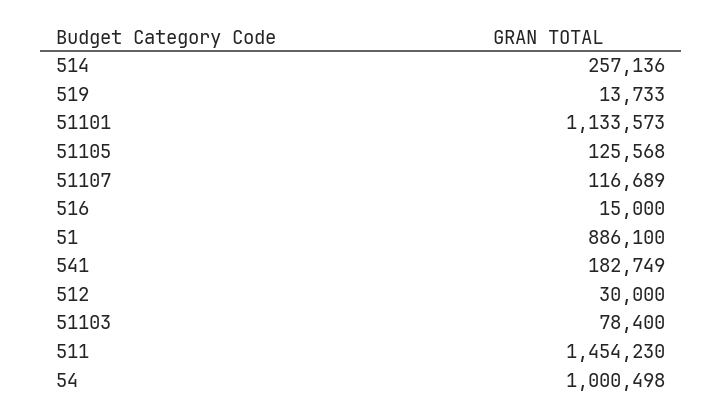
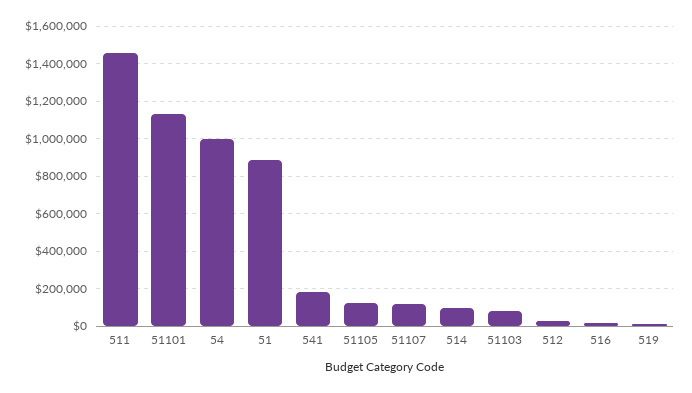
514: 257136 -> 100000

